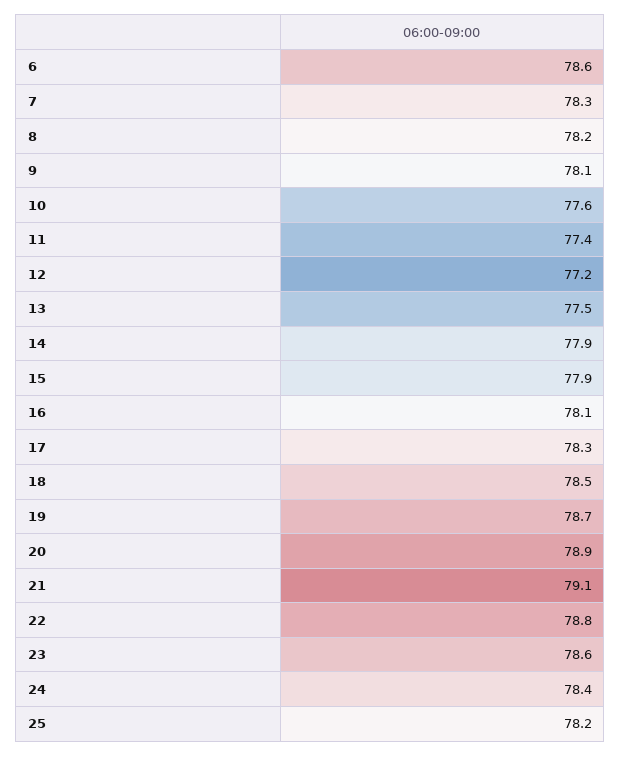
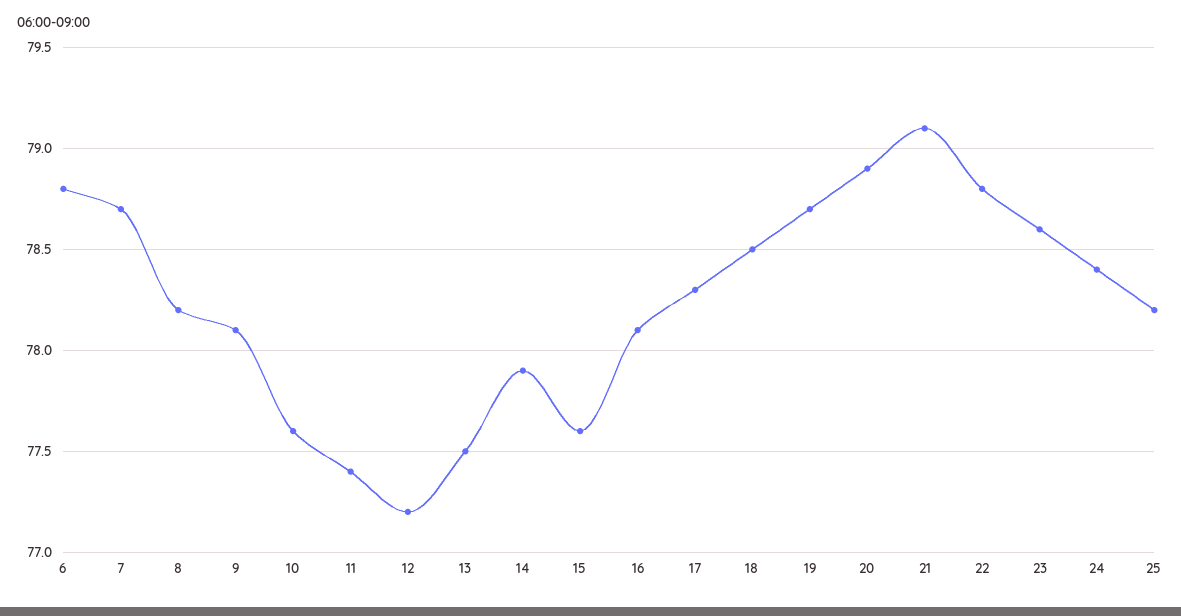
6: 78.6 -> 78.8
7: 78.3 -> 78.7
15: 77.9 -> 77.6

